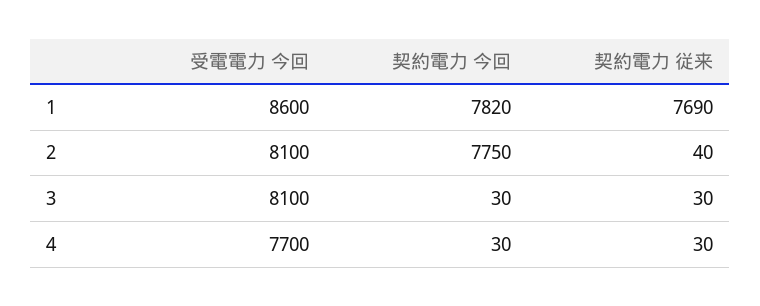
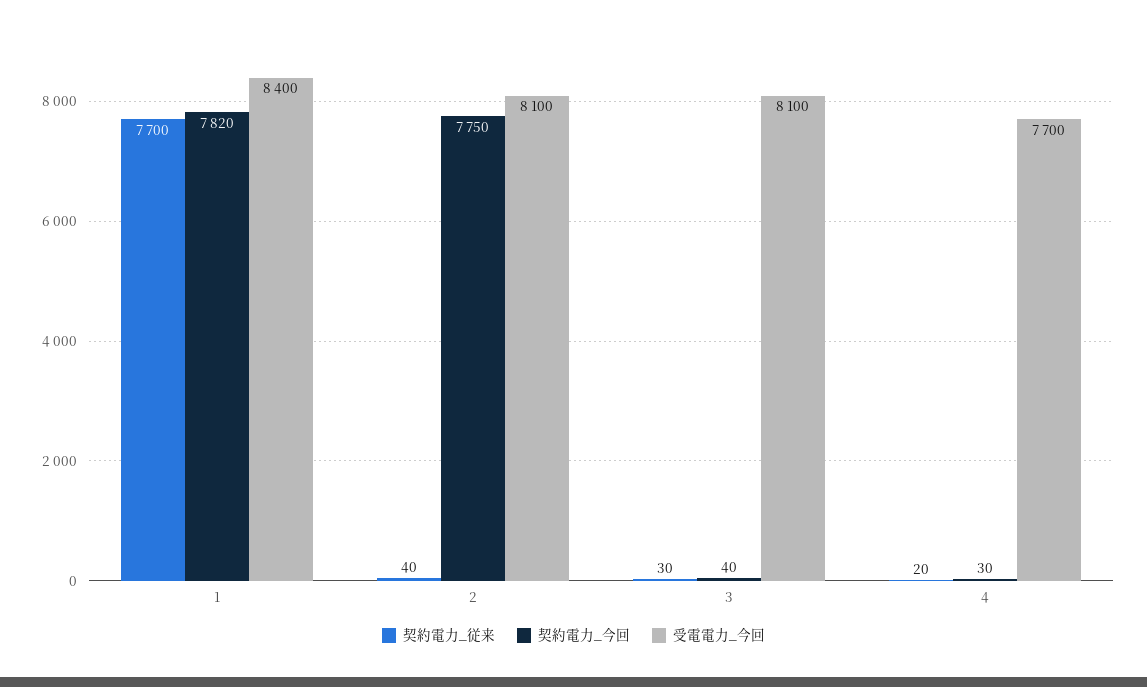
受電電力 今回, 1: 8600 -> 8400
契約電力 従来, 1: 7690 -> 7700
契約電力 今回, 3: 30 -> 40
契約電力 従来, 4: 30 -> 20

